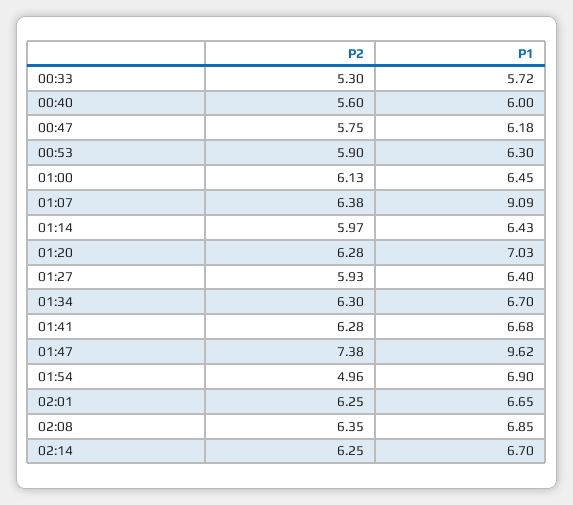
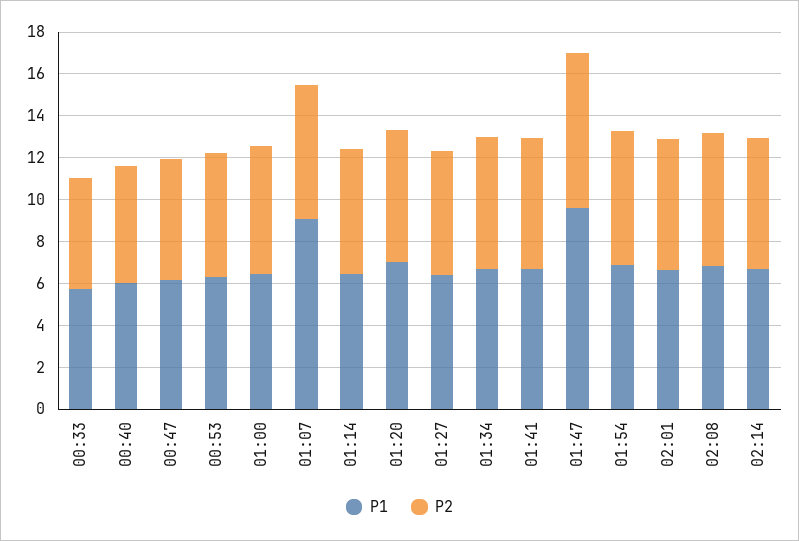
P2, 01:54: 4.96 -> 6.5

